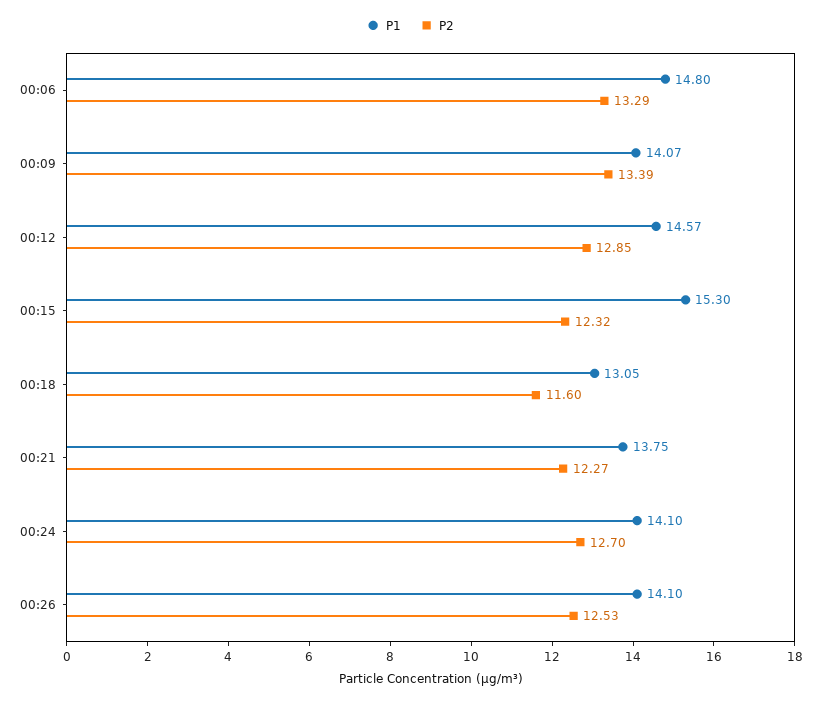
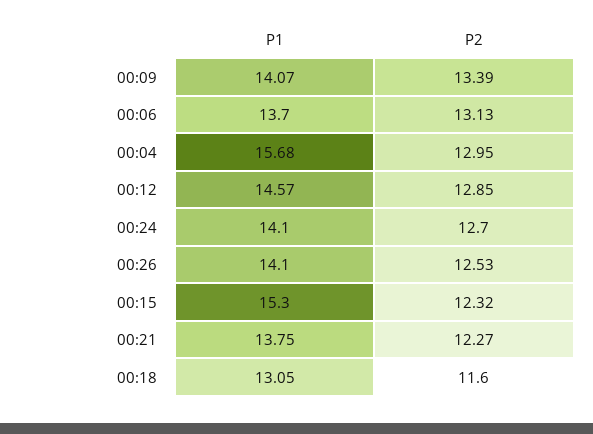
P1, 00:06: 14.8 -> 13.7
P2, 00:06: 13.29 -> 13.13
P1, 00:04: none -> 15.68
P2, 00:04: none -> 12.95

